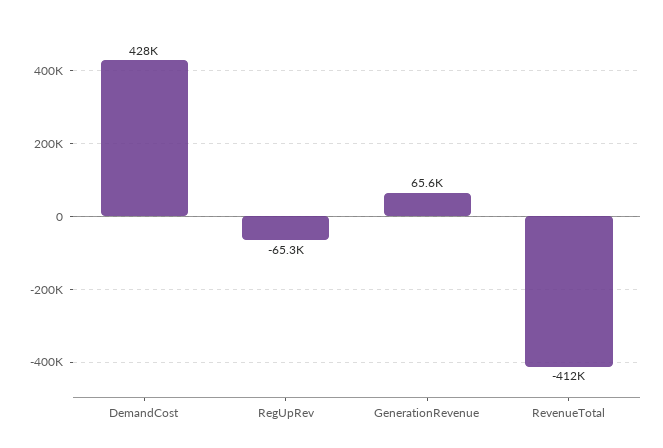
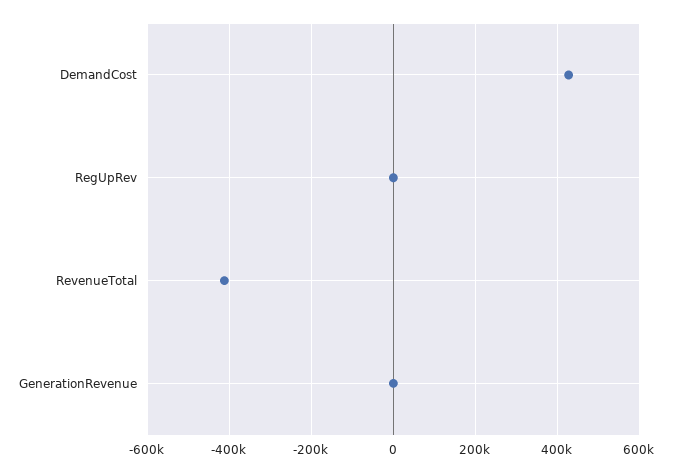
RegUpRev: -65300 -> 0
GenerationRevenue: 65600 -> 0

